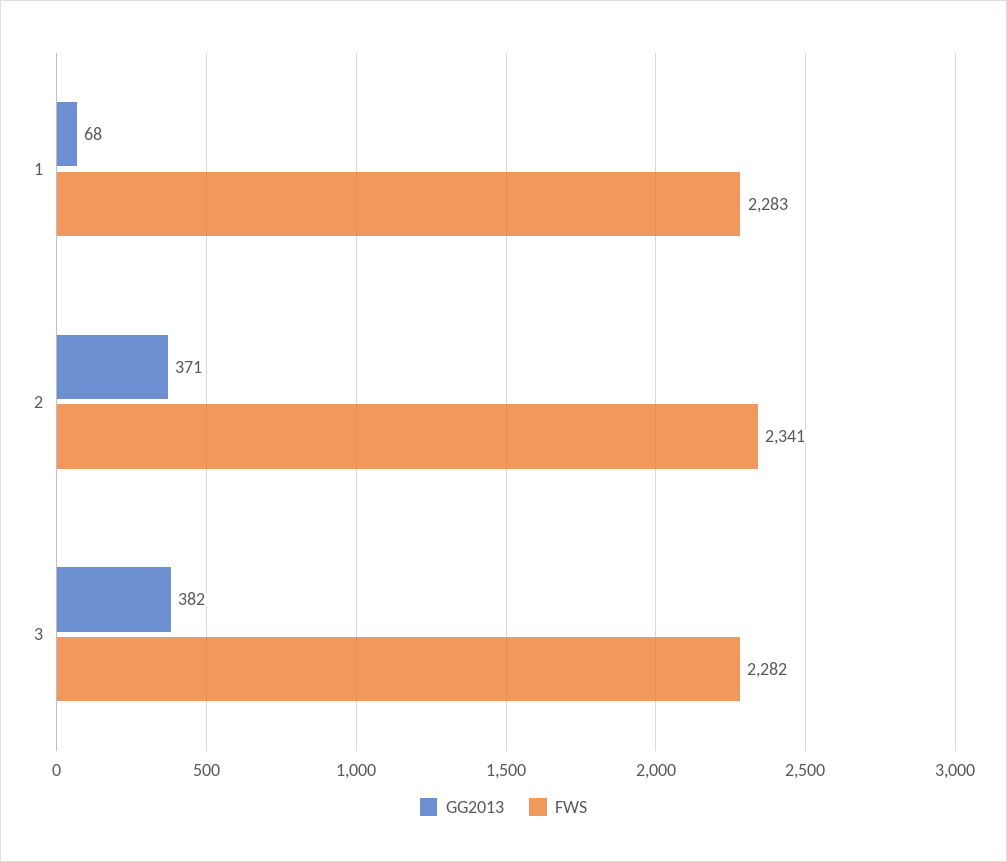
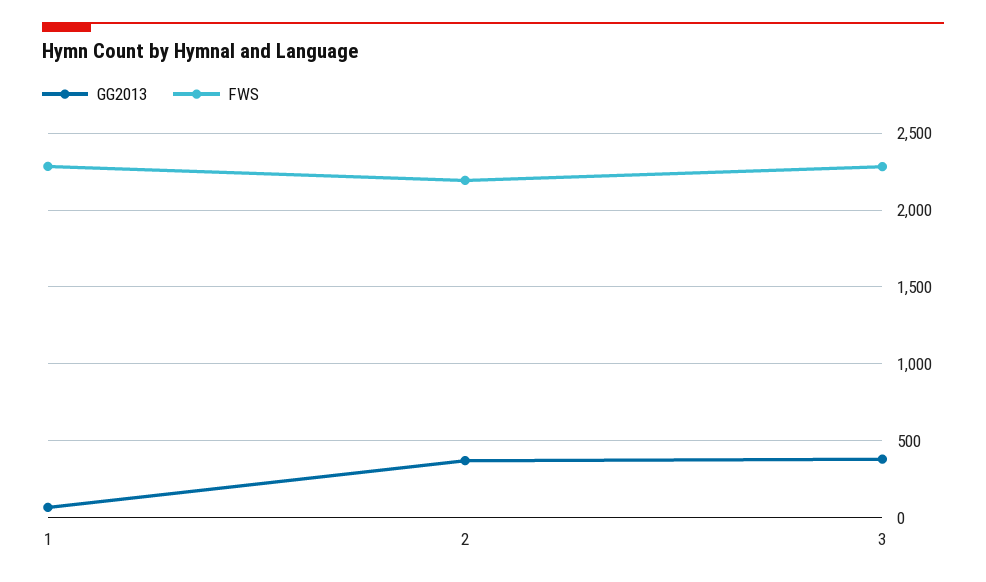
FWS, 2: 2341 -> 2200

